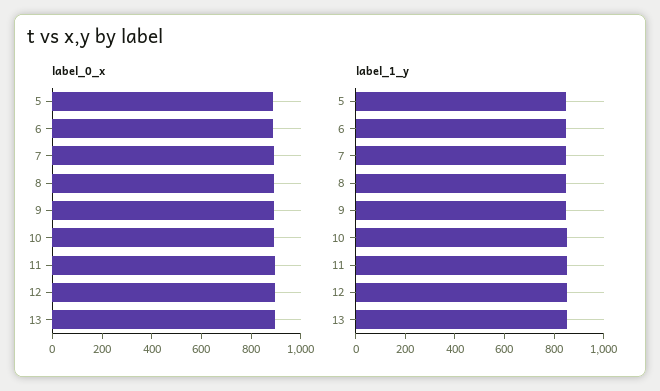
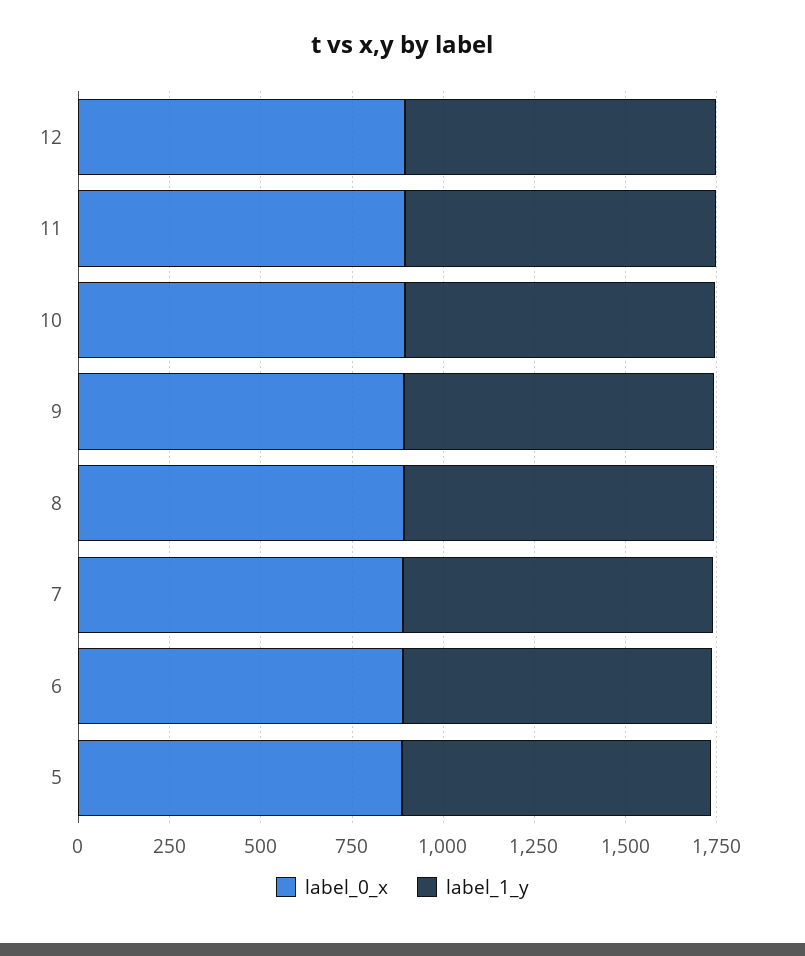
label_0_x, 13: 900 -> none
label_1_y, 13: 850 -> none

